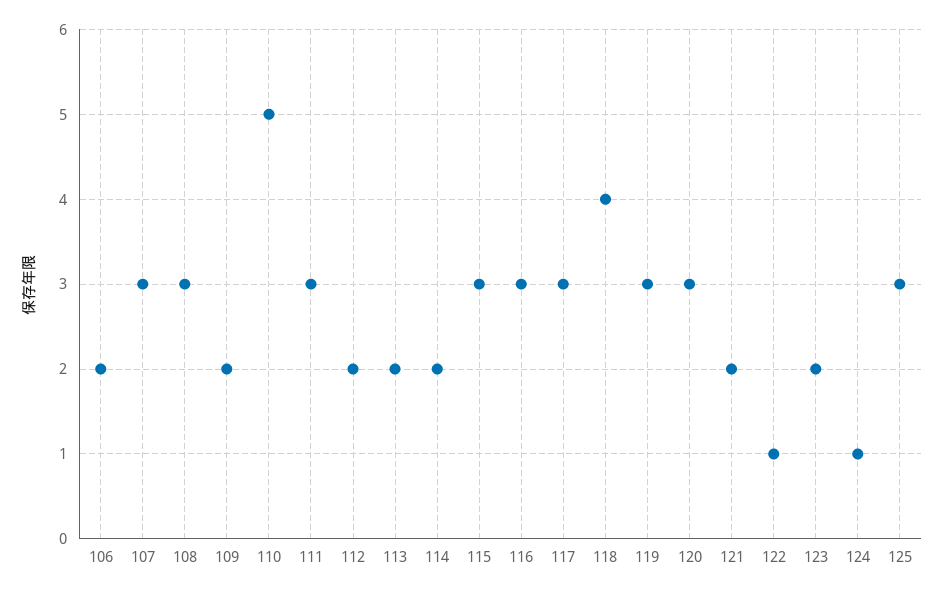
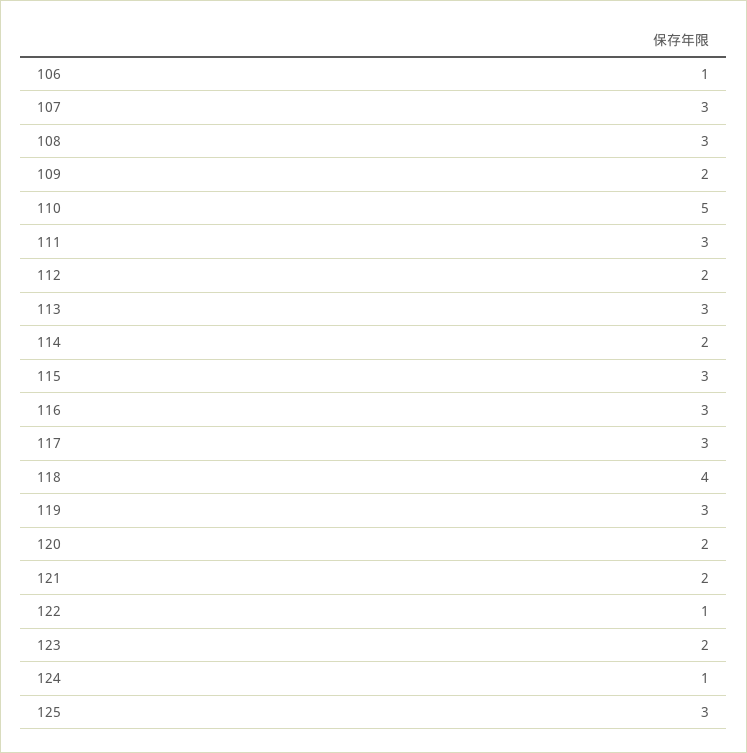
106: 2 -> 1
113: 2 -> 3
120: 3 -> 2

